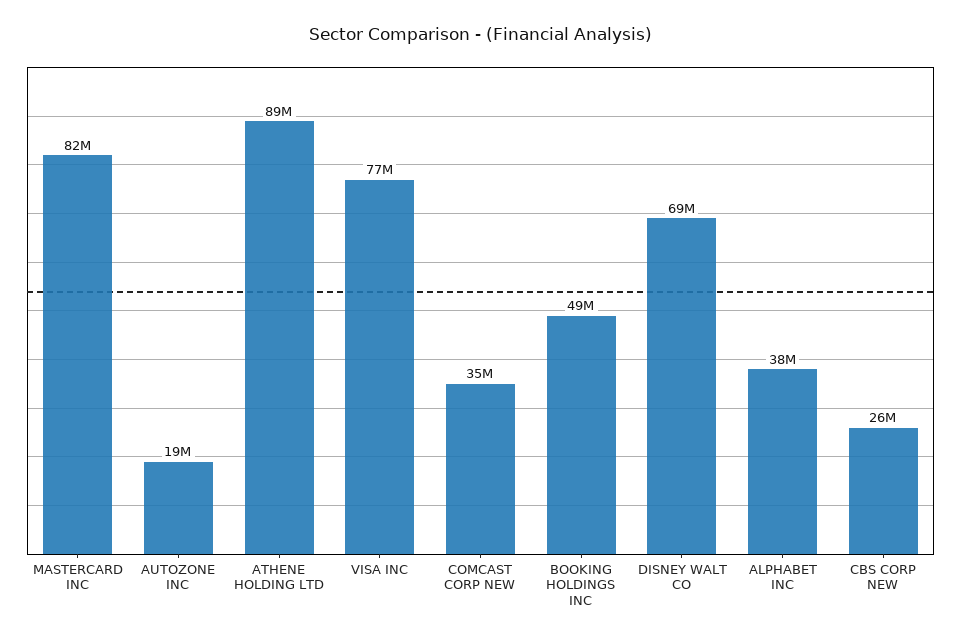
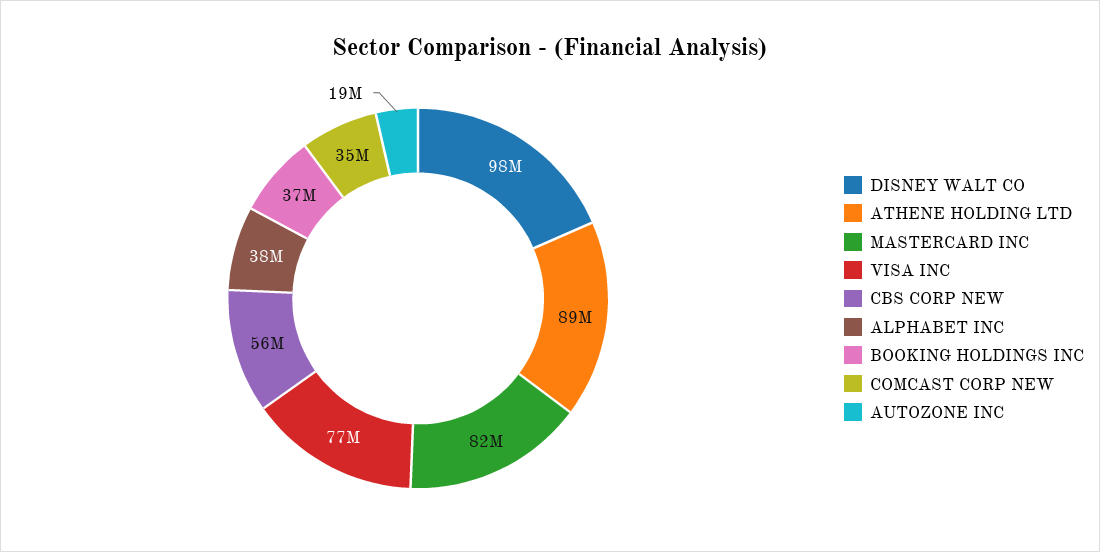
BOOKING HOLDINGS INC: 49000000 -> 37000000
DISNEY WALT CO: 69000000 -> 98000000
CBS CORP NEW: 26000000 -> 56000000

